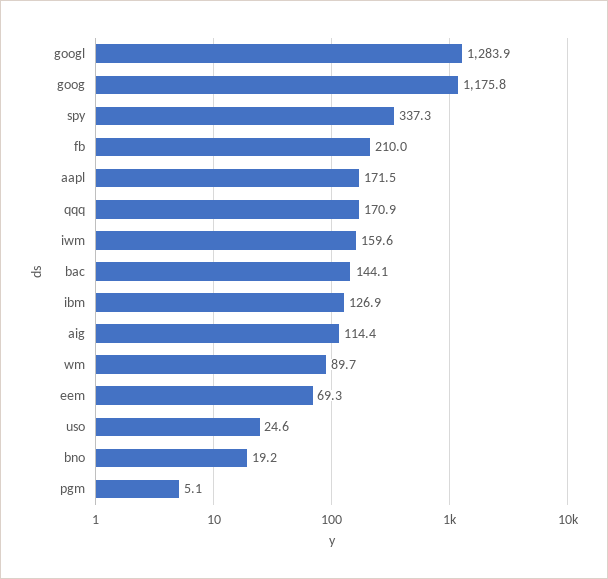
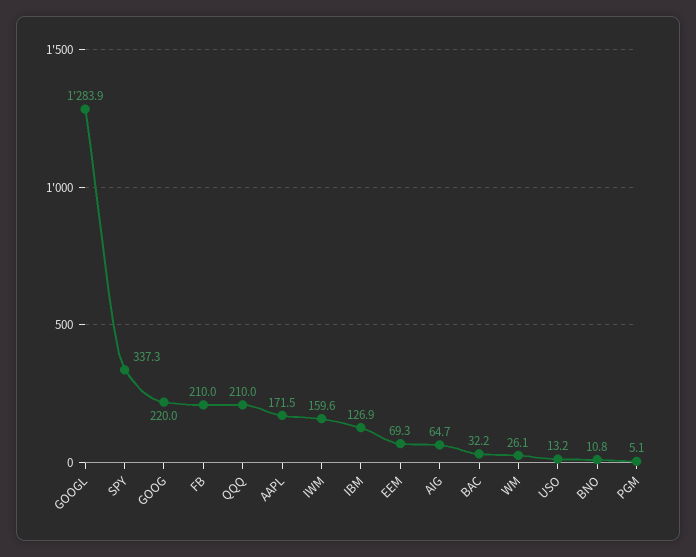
goog: 1175.8 -> 220
qqq: 170.9 -> 210
bac: 144.1 -> 32.2
aig: 114.4 -> 64.7
wm: 89.7 -> 26.1
uso: 24.6 -> 13.2
bno: 19.2 -> 10.8

